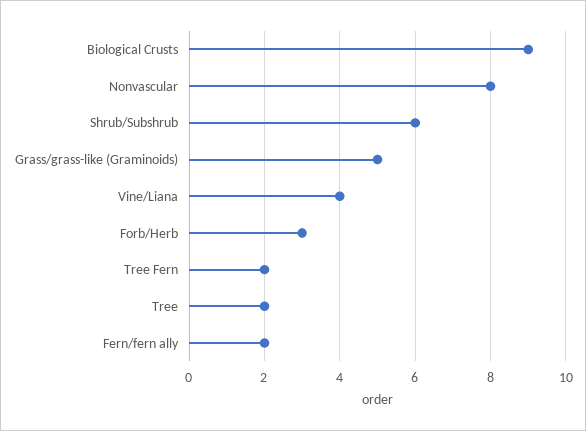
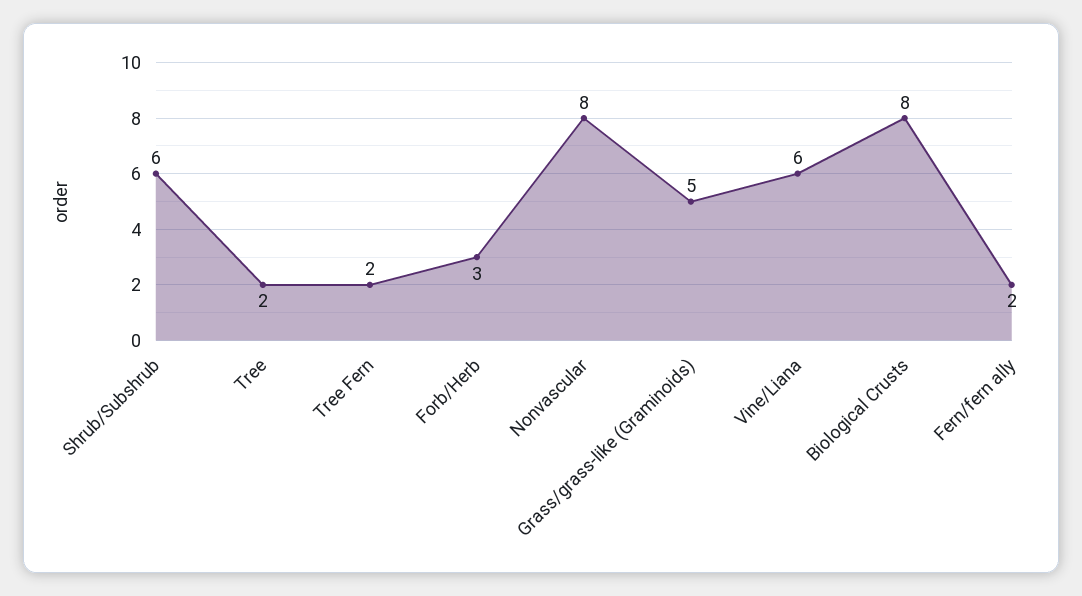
Biological Crusts: 9 -> 8
Vine/Liana: 4 -> 6

